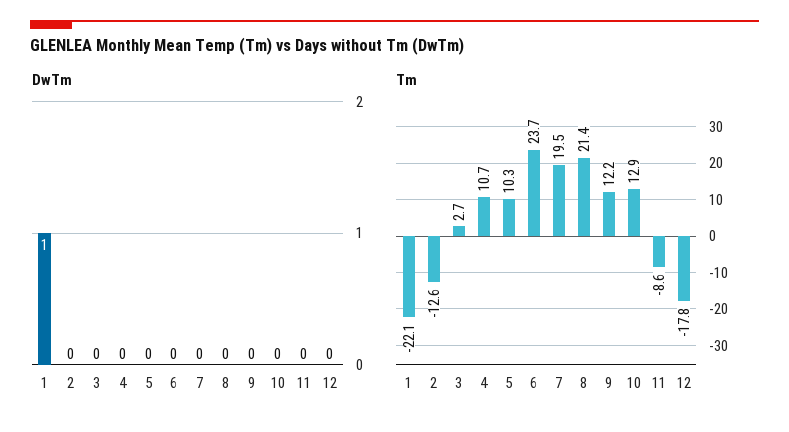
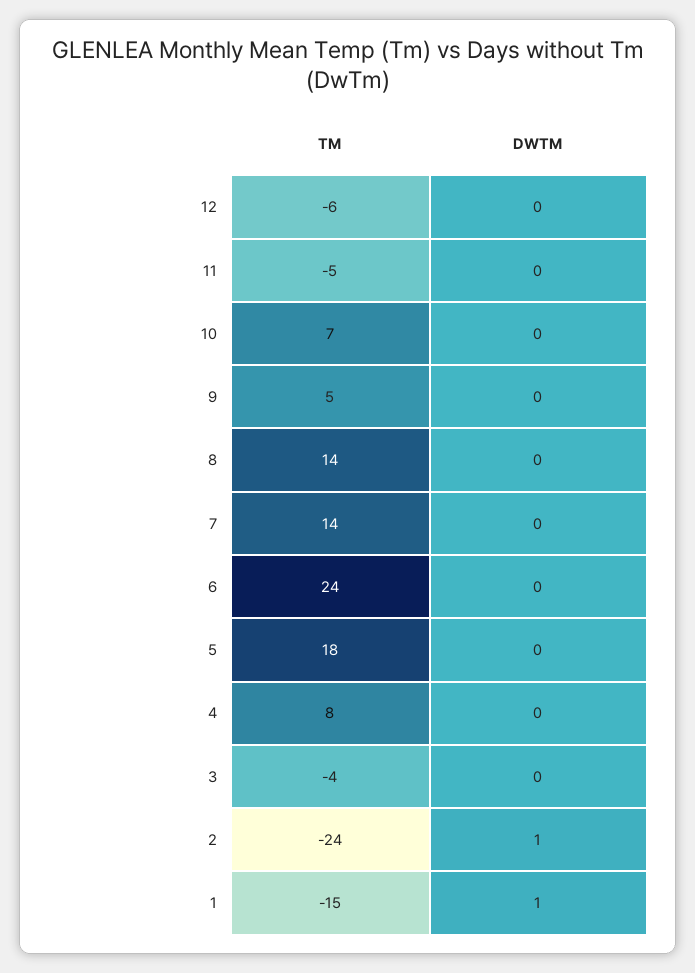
DwTm, 2: 0 -> 1
Tm, 1: -22.1 -> -15
Tm, 2: -12.6 -> -24
Tm, 3: 2.7 -> -4
Tm, 4: 10.7 -> 8
Tm, 5: 10.3 -> 18
Tm, 7: 19.5 -> 14
Tm, 8: 21.4 -> 14
Tm, 9: 12.2 -> 5
Tm, 10: 12.9 -> 7
Tm, 11: -8.6 -> -5
Tm, 12: -17.8 -> -6

